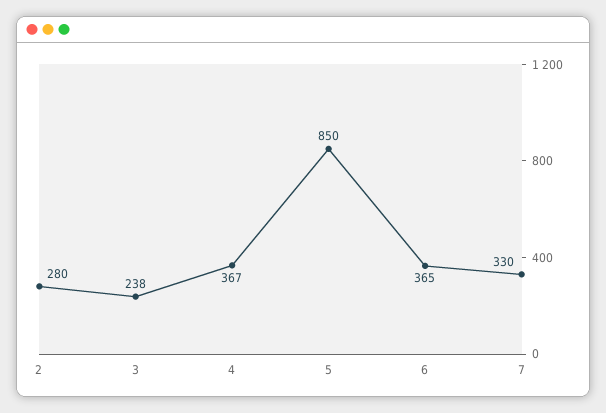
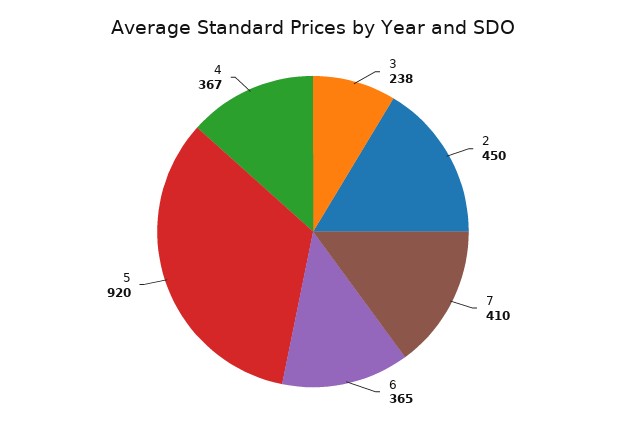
2: 280 -> 450
5: 850 -> 920
7: 330 -> 410

